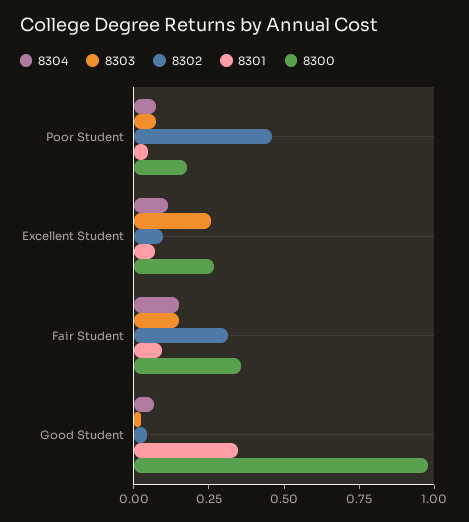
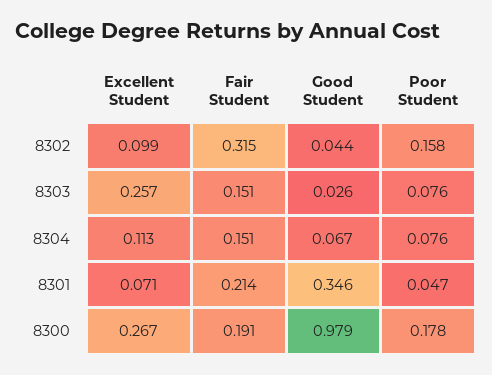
8302, Poor Student: 0.45 -> 0.158
8301, Fair Student: 0.1 -> 0.214
8300, Fair Student: 0.35 -> 0.191

